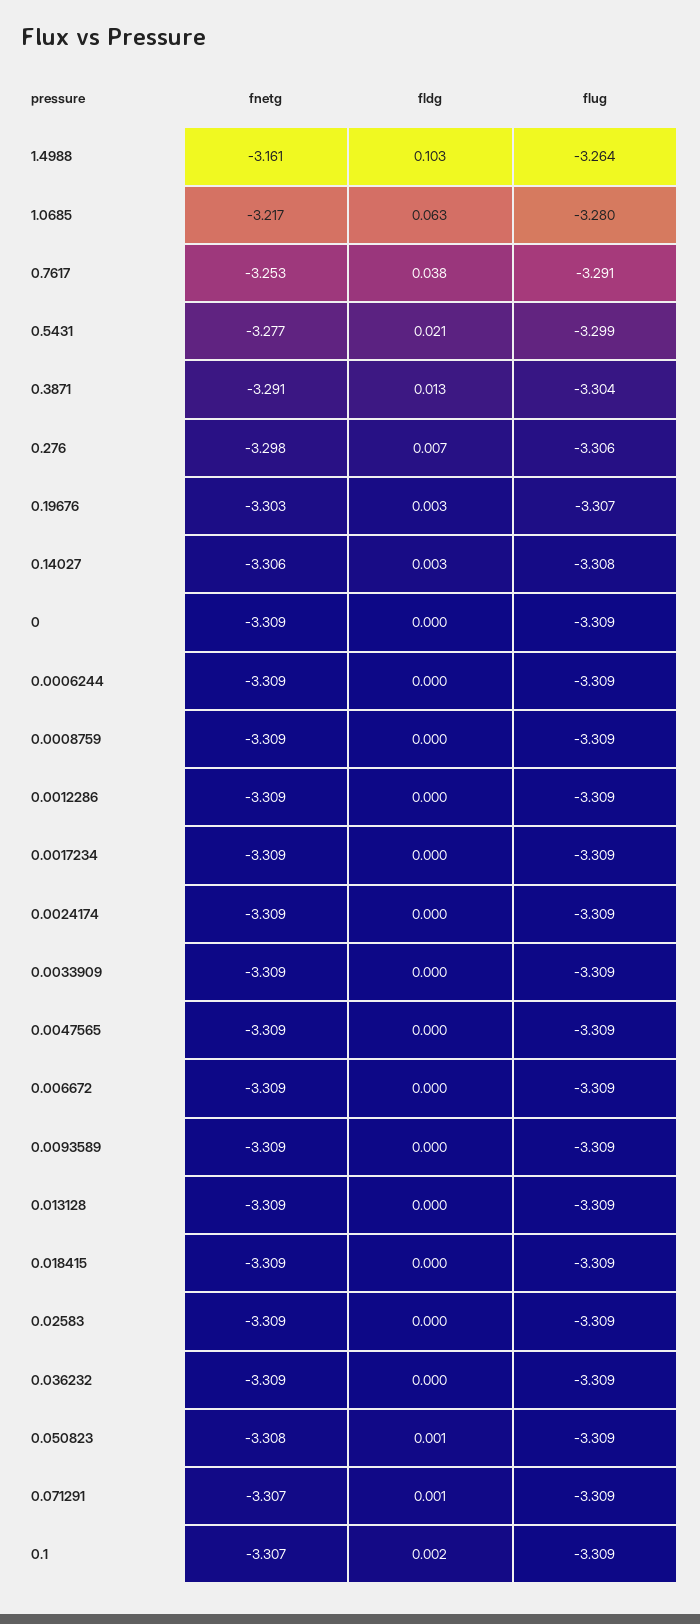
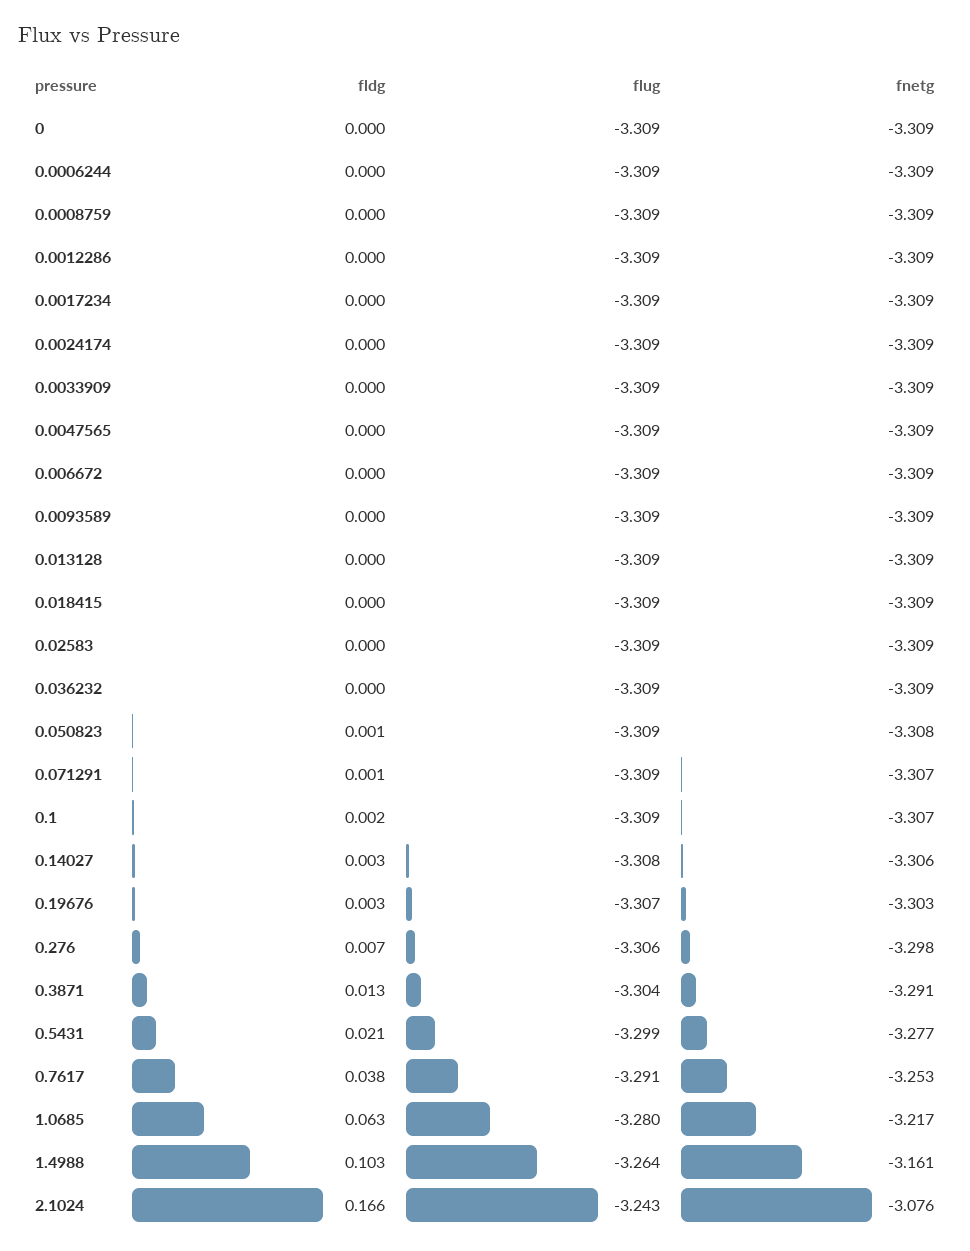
fldg, 2.1024: none -> 0.166
flug, 2.1024: none -> -3.243
fnetg, 2.1024: none -> -3.076

